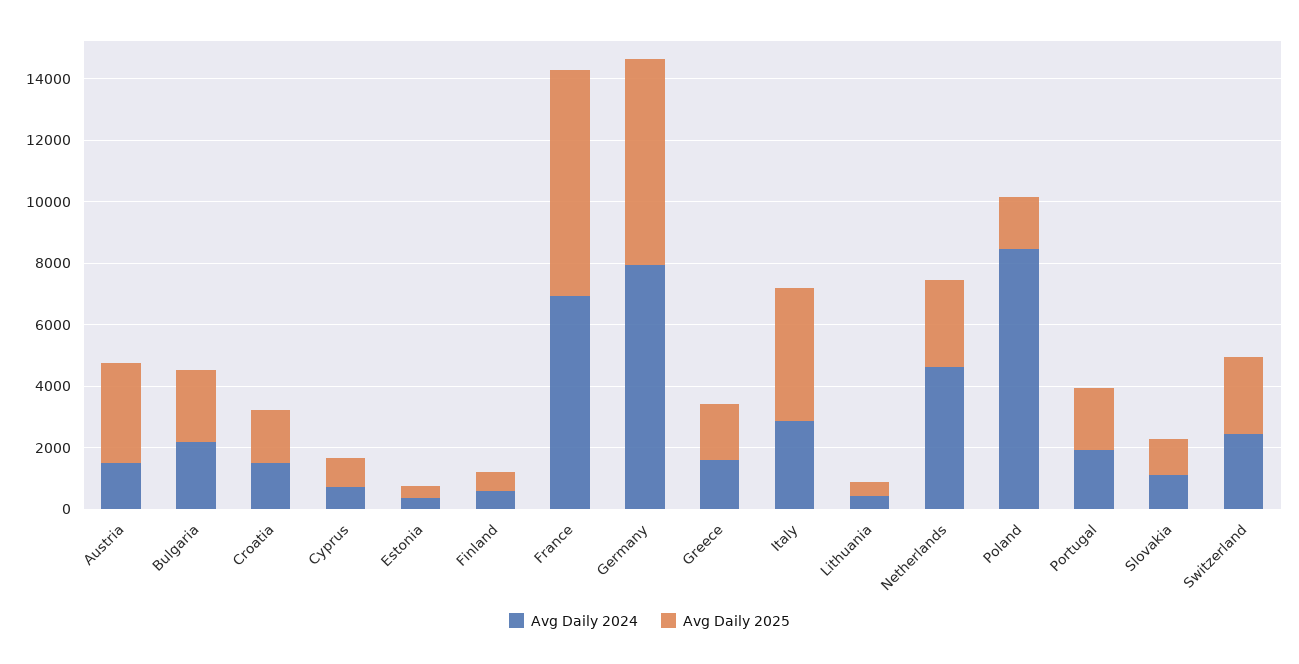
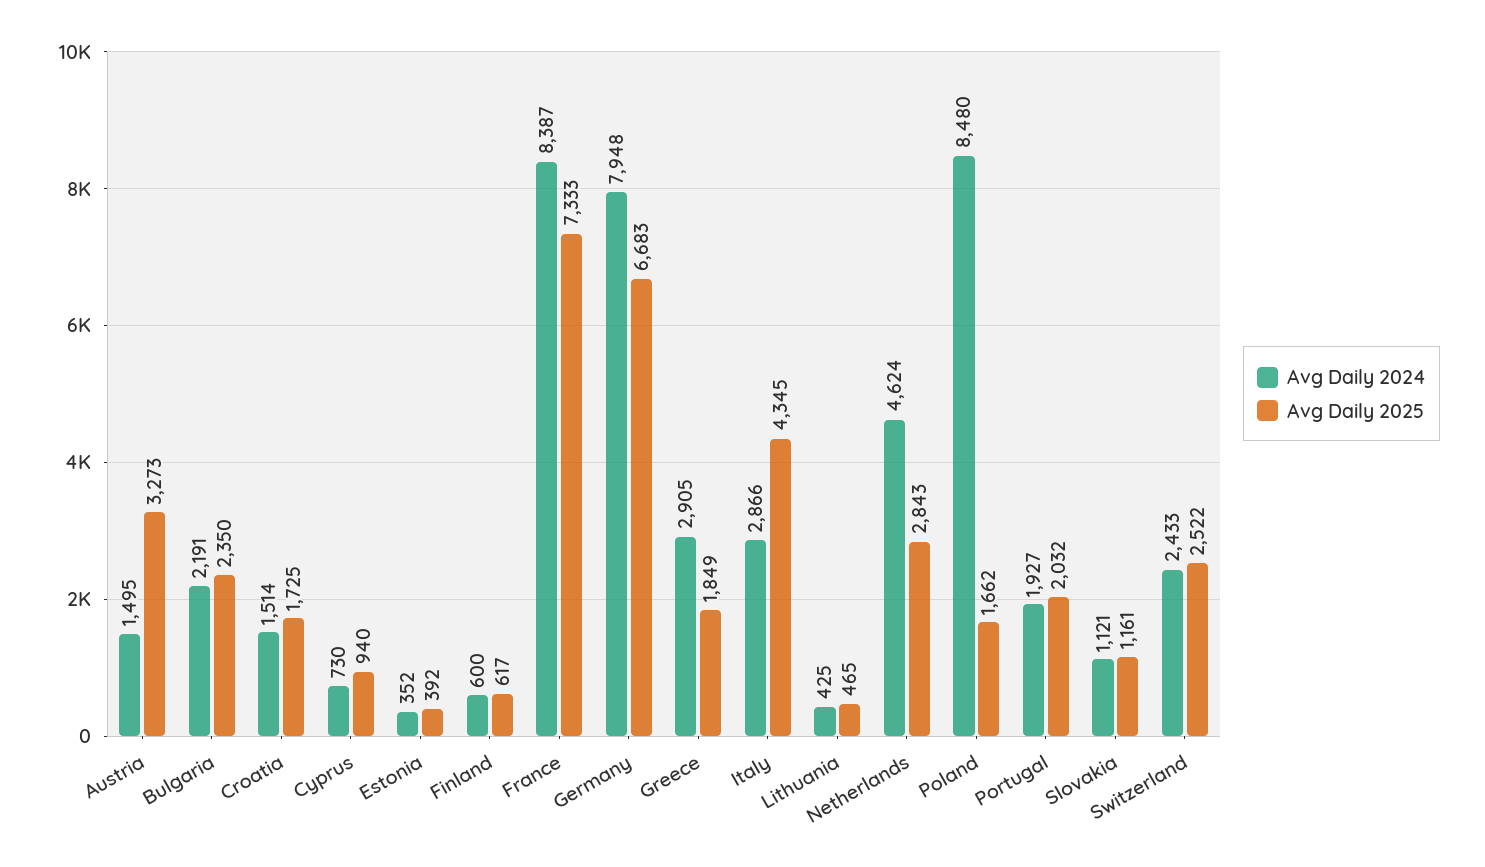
Avg Daily 2024, France: 7000 -> 8387
Avg Daily 2024, Greece: 1500 -> 2905

